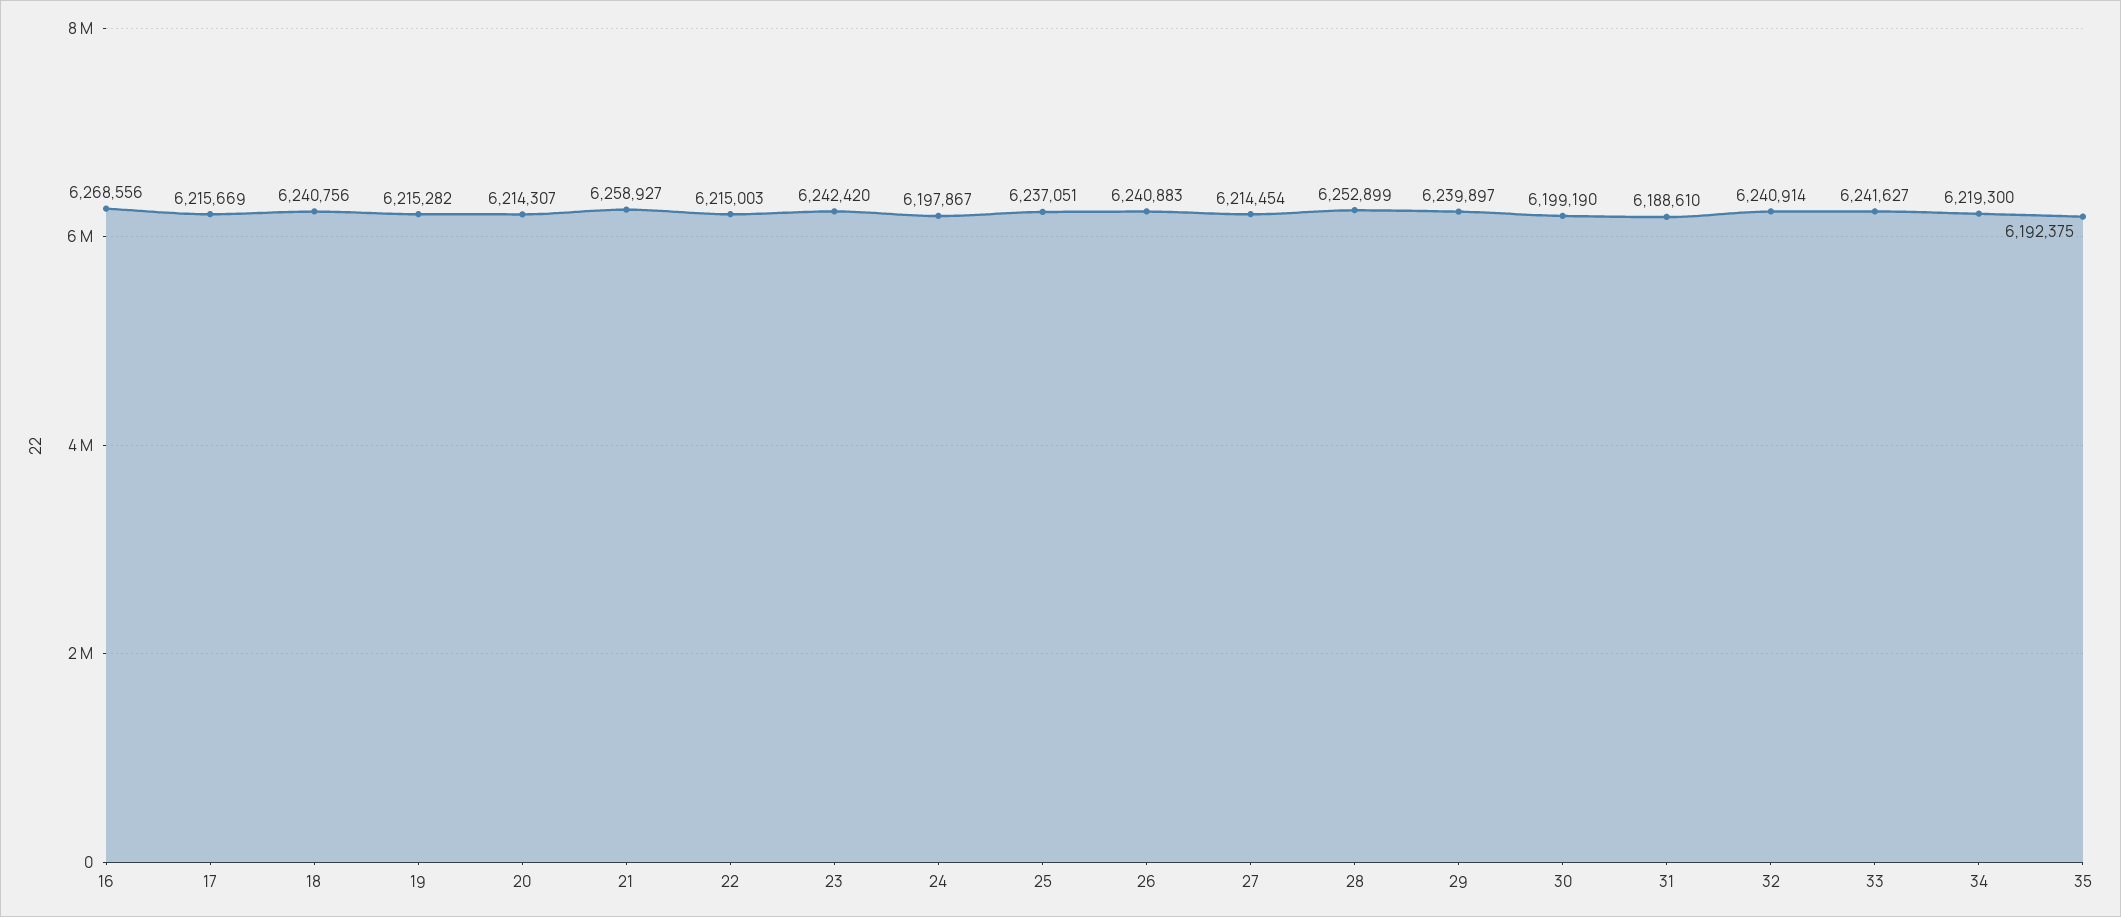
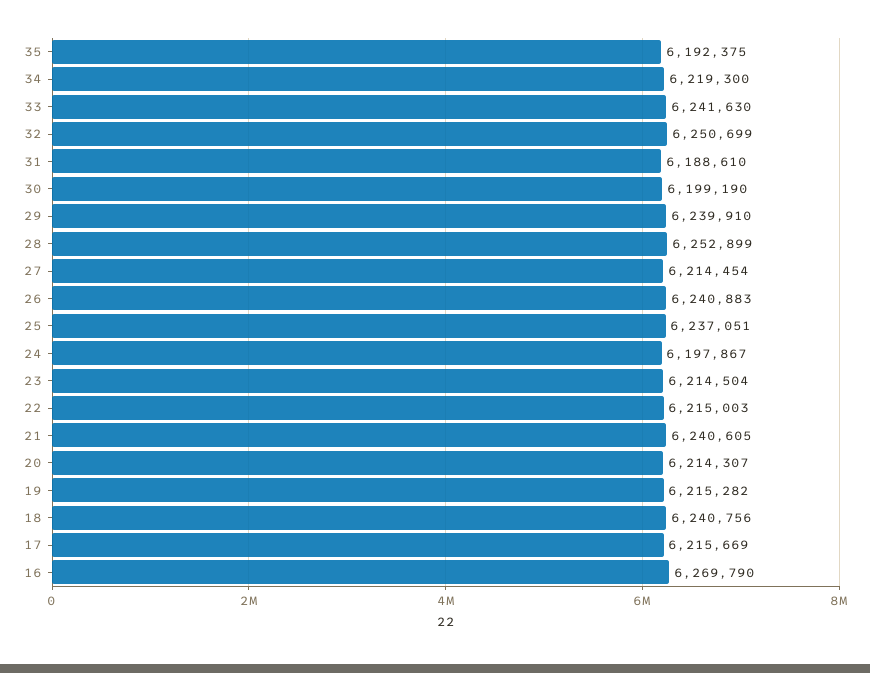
16: 6268556 -> 6269790
21: 6258927 -> 6240605
23: 6242420 -> 6214504
29: 6239897 -> 6239910
32: 6240914 -> 6250699
33: 6241627 -> 6241630

